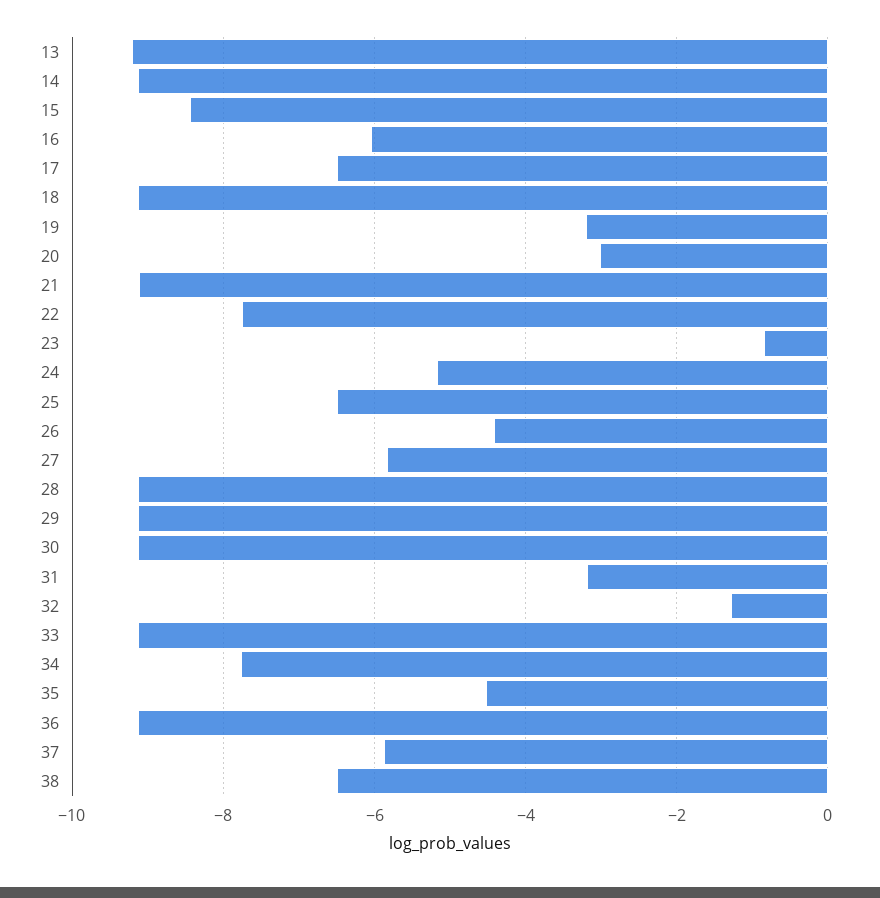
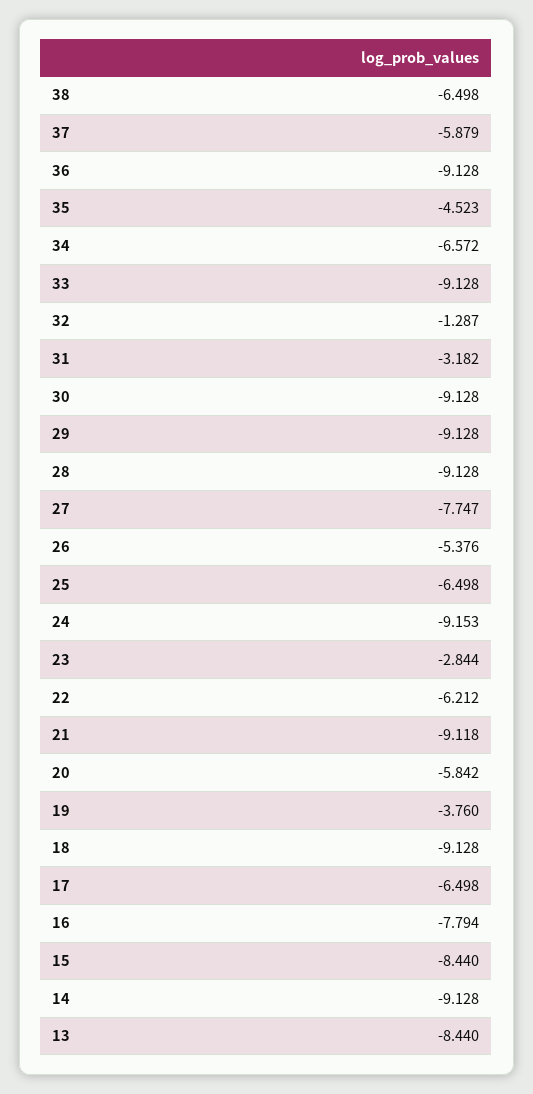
13: -9.2 -> -8.44
16: -6 -> -7.794
19: -3.2 -> -3.76
20: -3 -> -5.842
22: -7.8 -> -6.212
23: -0.8 -> -2.844
24: -5.2 -> -9.153
26: -4.4 -> -5.376
27: -5.8 -> -7.747
34: -7.8 -> -6.572

